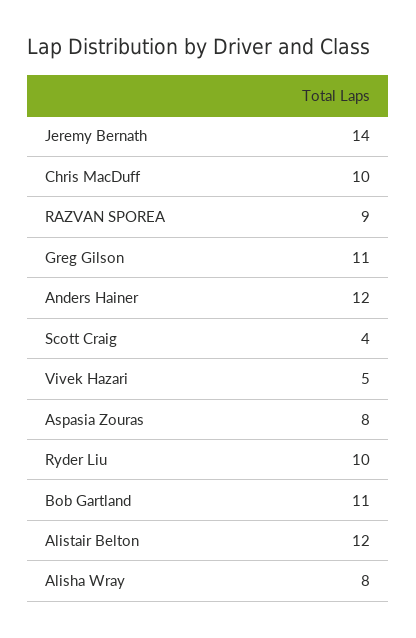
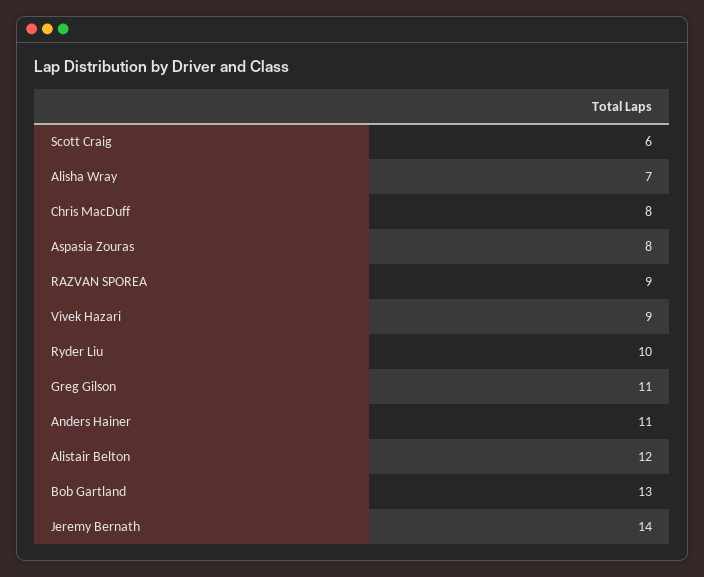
Chris MacDuff: 10 -> 8
Anders Hainer: 12 -> 11
Scott Craig: 4 -> 6
Vivek Hazari: 5 -> 9
Bob Gartland: 11 -> 13
Alisha Wray: 8 -> 7

